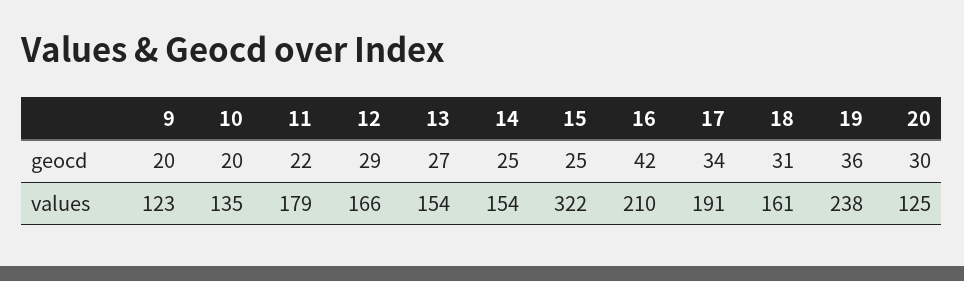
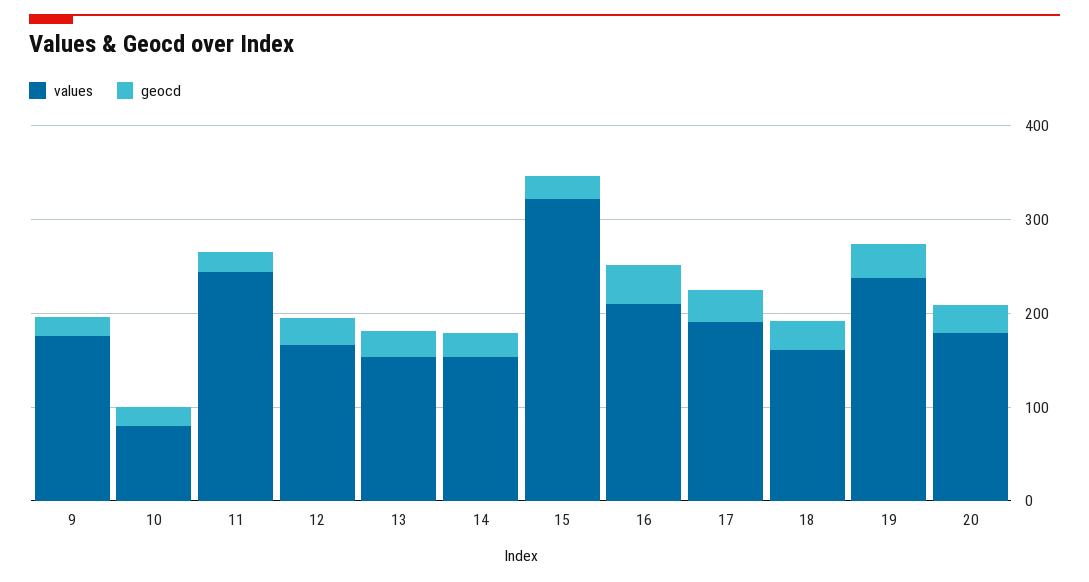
values, 9: 123 -> 180
values, 10: 135 -> 80
values, 11: 179 -> 240
values, 20: 125 -> 180

